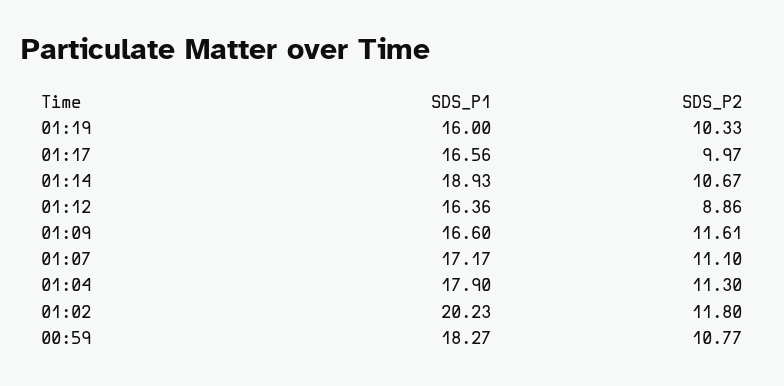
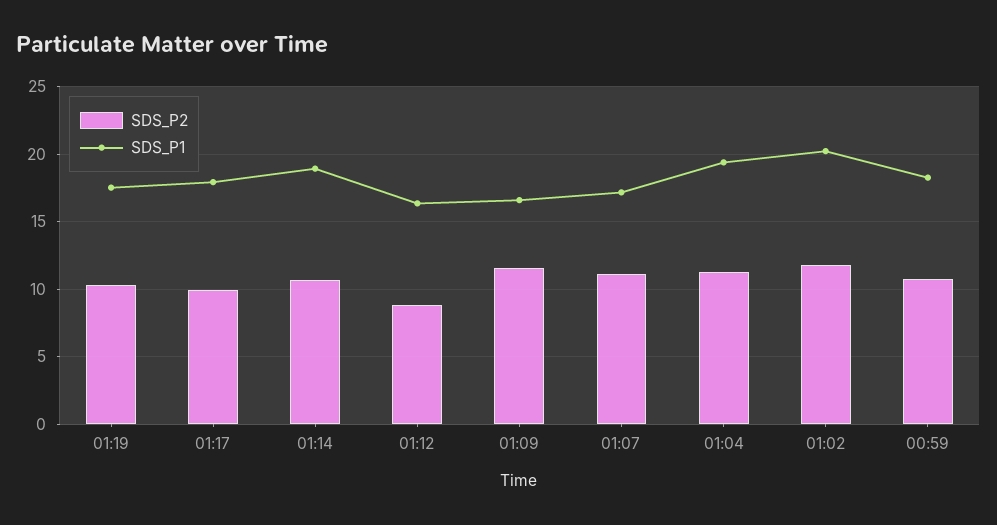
SDS_P1, 01:19: 16 -> 17.5
SDS_P1, 01:17: 16.56 -> 18
SDS_P1, 01:04: 17.9 -> 19.5

